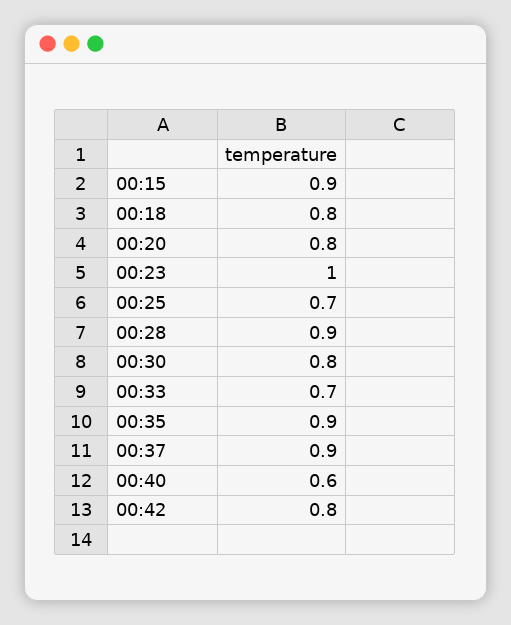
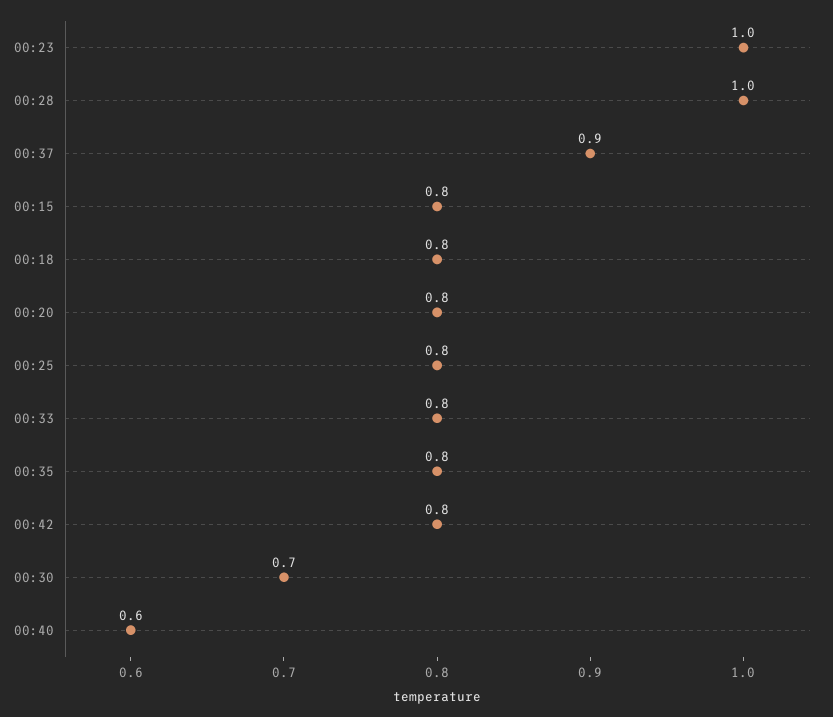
00:15: 0.9 -> 0.8
00:25: 0.7 -> 0.8
00:28: 0.9 -> 1
00:30: 0.8 -> 0.7
00:33: 0.7 -> 0.8
00:35: 0.9 -> 0.8

